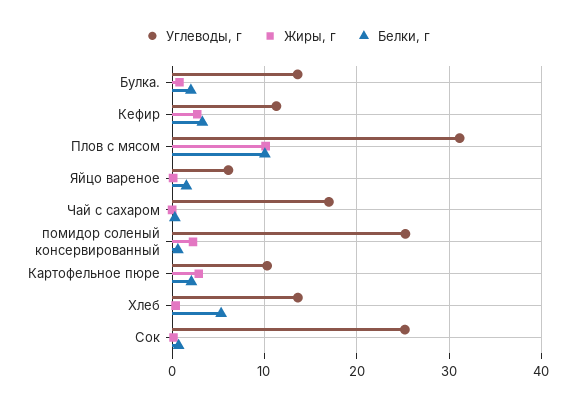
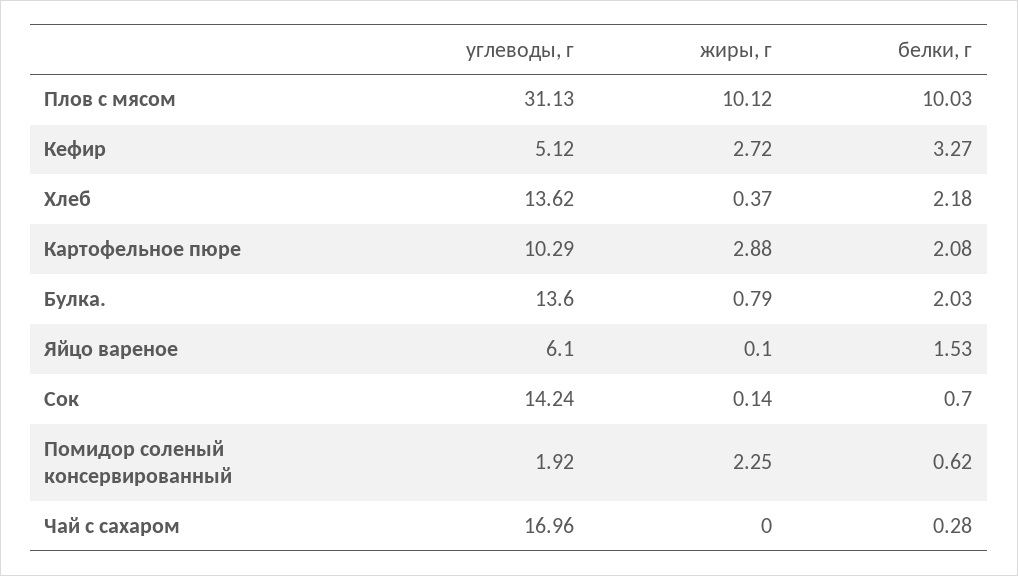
Углеводы, г, Кефир: 11 -> 5.12
Углеводы, г, помидор соленый консервированный: 25 -> 1.92
Белки, г, Хлеб: 5 -> 2.18
Углеводы, г, Сок: 25 -> 14.24

